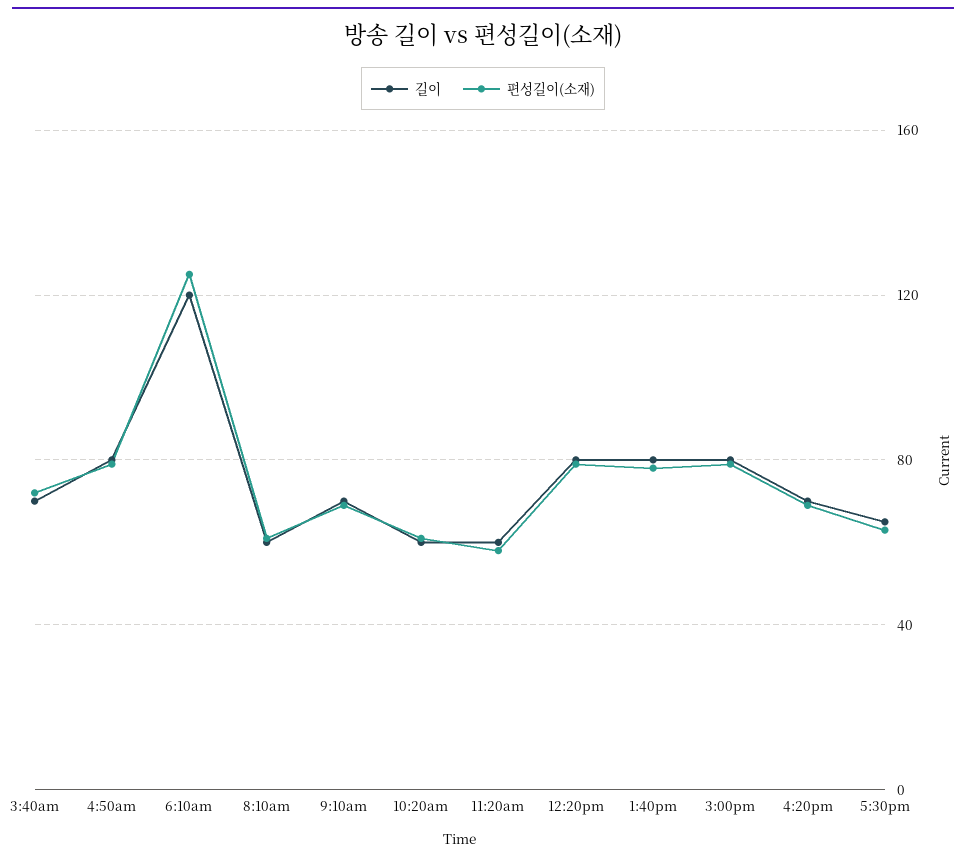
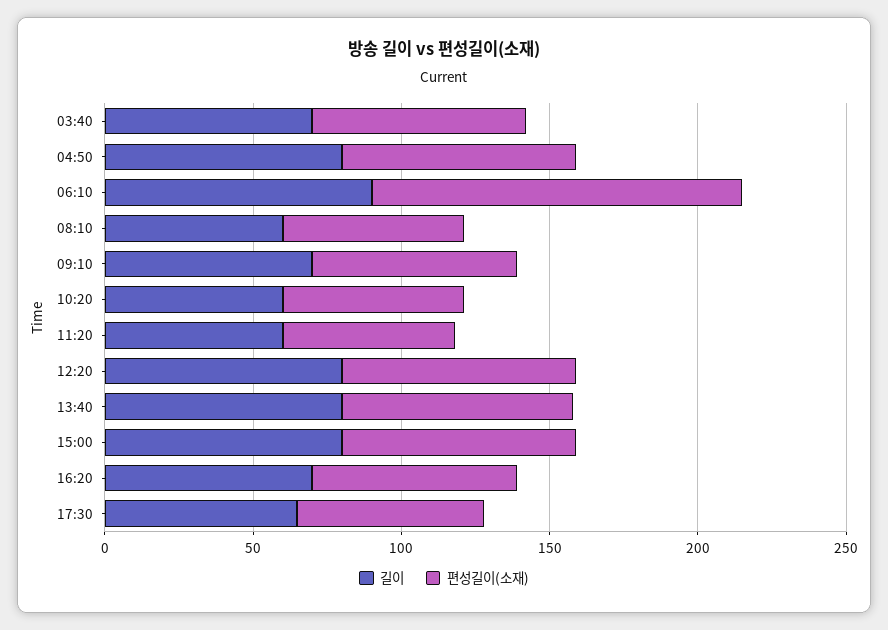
길이, 6:10am: 120 -> 90

